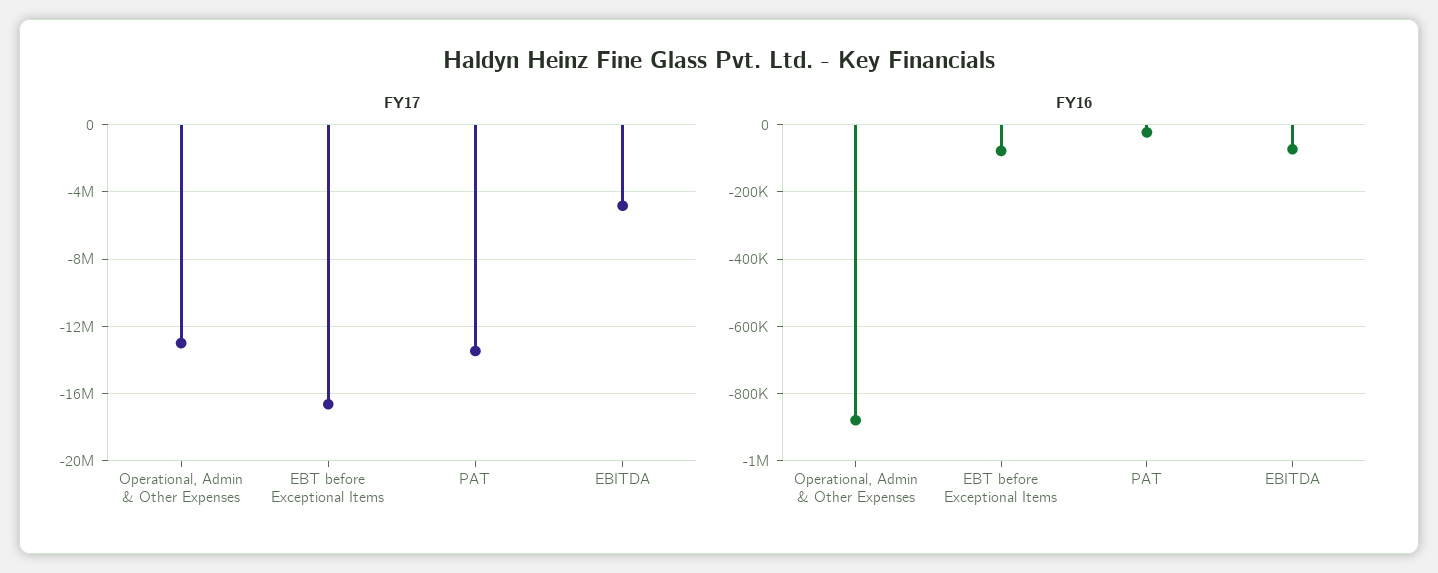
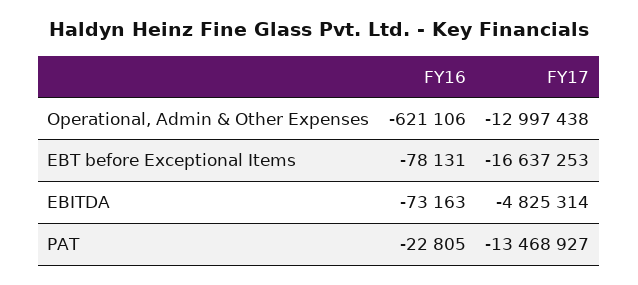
FY16, Operational, Admin & Other Expenses: -880000 -> -621106

